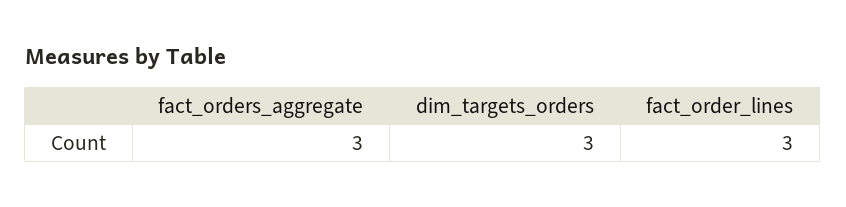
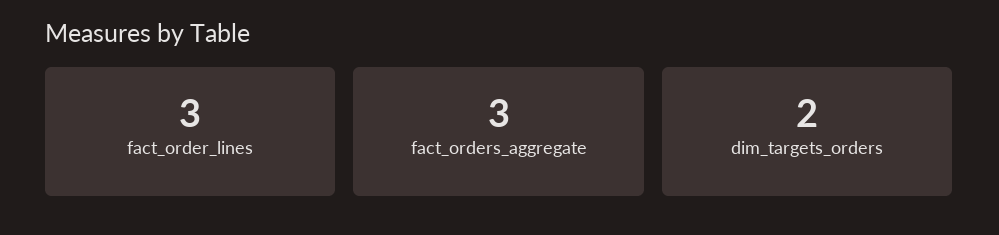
dim_targets_orders: 3 -> 2

